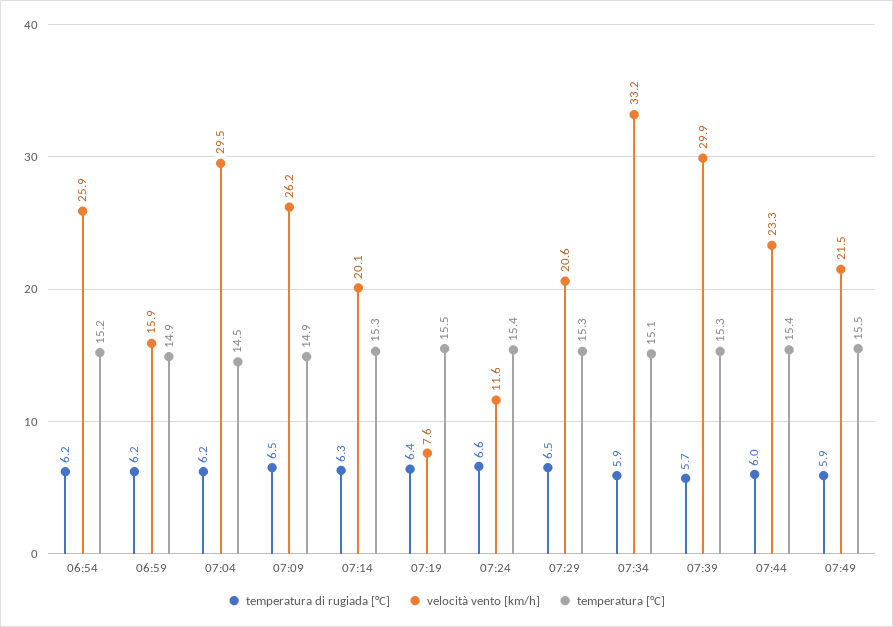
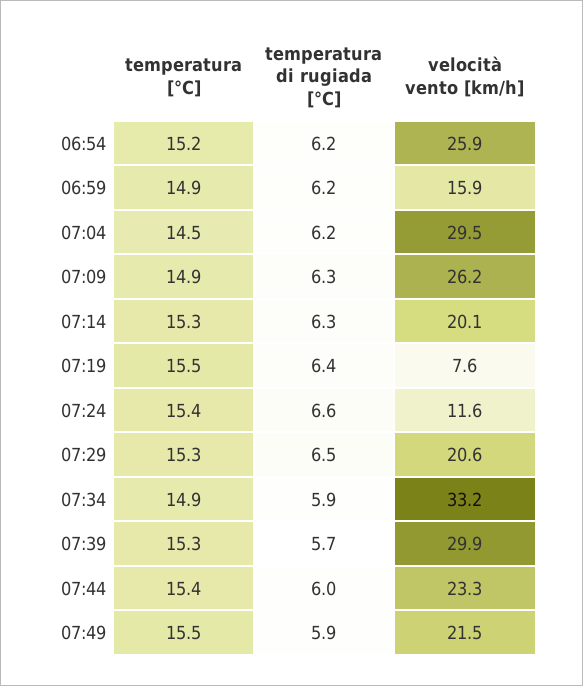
temperatura di rugiada [°C], 07:09: 6.5 -> 6.3
temperatura [°C], 07:34: 15.1 -> 14.9

